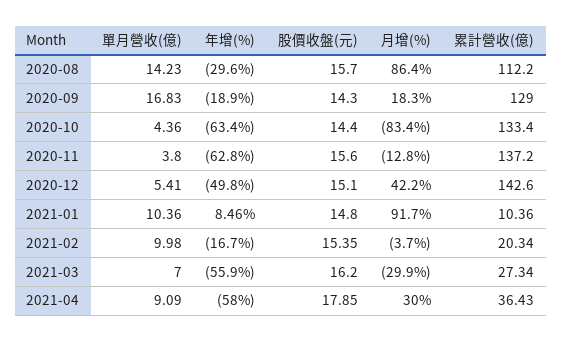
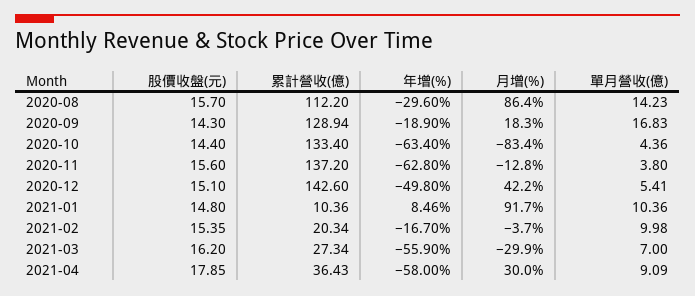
累計營收(億), 2020-09: 129 -> 128.94

